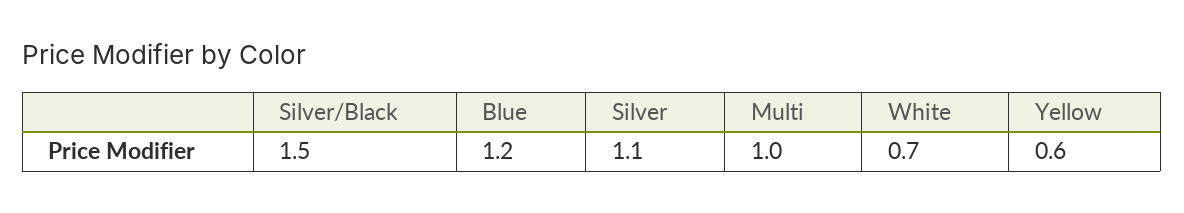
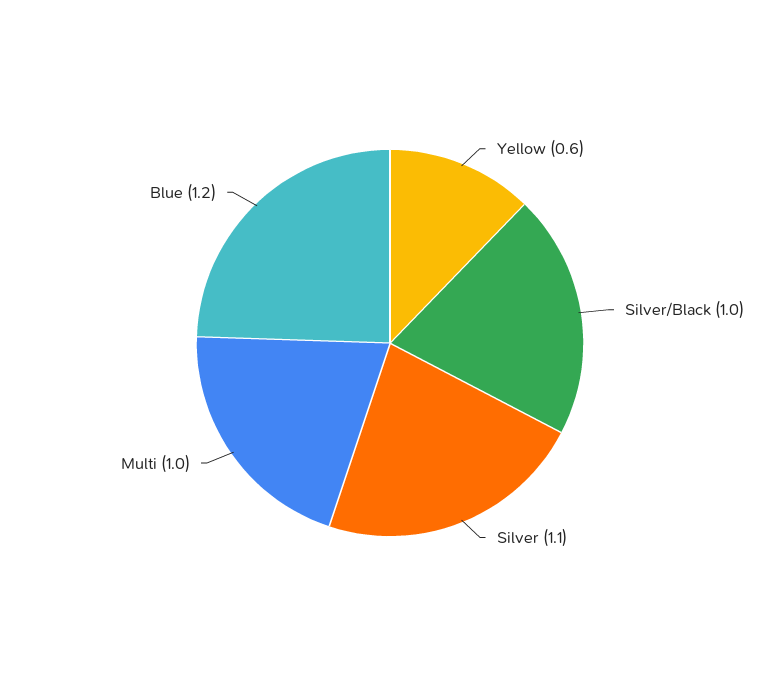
Silver/Black: 1.5 -> 1
White: 0.7 -> none

